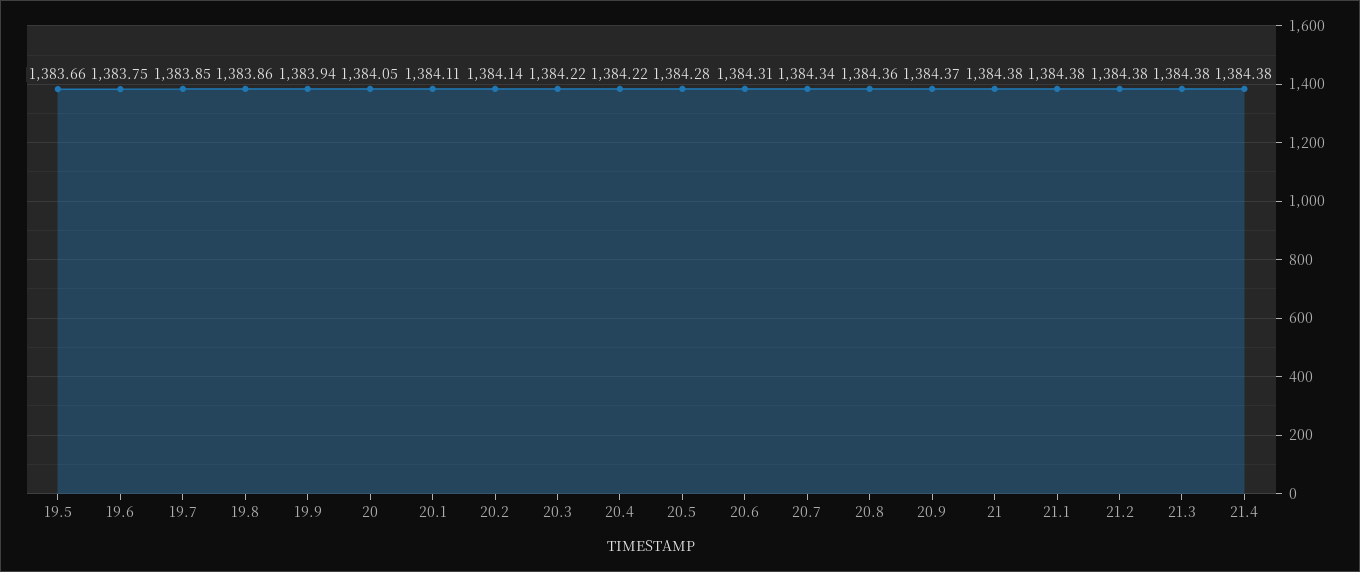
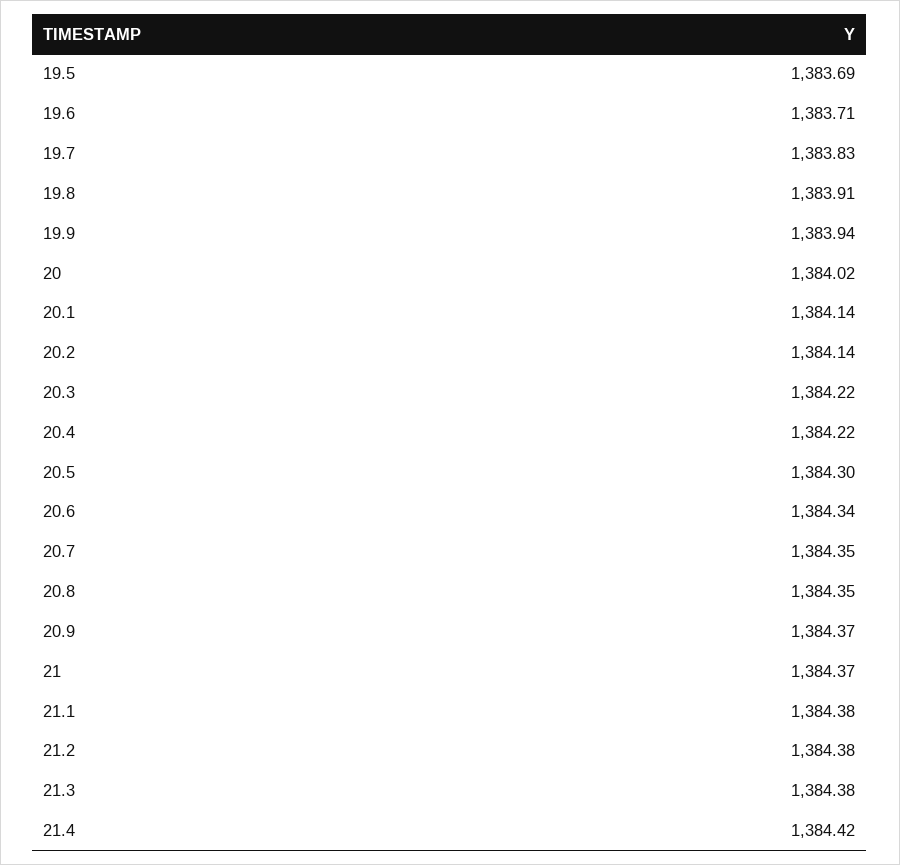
19.5: 1383.66 -> 1383.69
19.6: 1383.75 -> 1383.71
19.7: 1383.85 -> 1383.83
19.8: 1383.86 -> 1383.91
20: 1384.05 -> 1384.02
20.1: 1384.11 -> 1384.14
20.5: 1384.28 -> 1384.3
20.6: 1384.31 -> 1384.34
20.7: 1384.34 -> 1384.35
20.8: 1384.36 -> 1384.35
21: 1384.38 -> 1384.37
21.4: 1384.38 -> 1384.42

